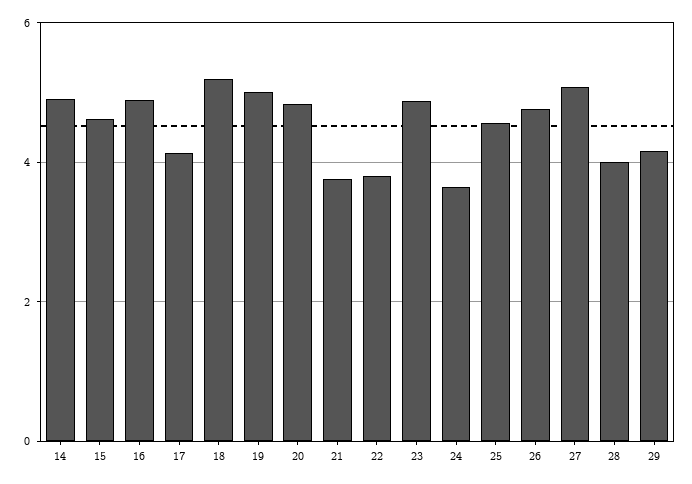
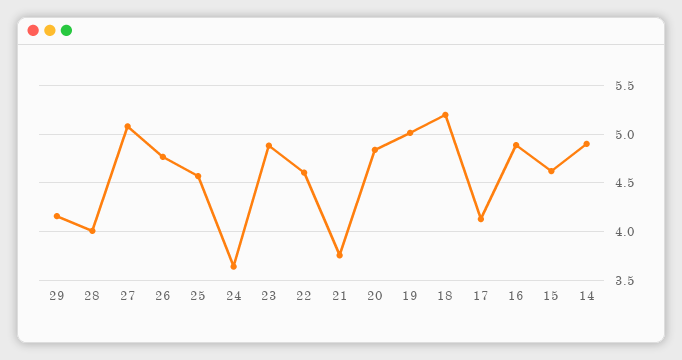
22: 3.8 -> 4.6

